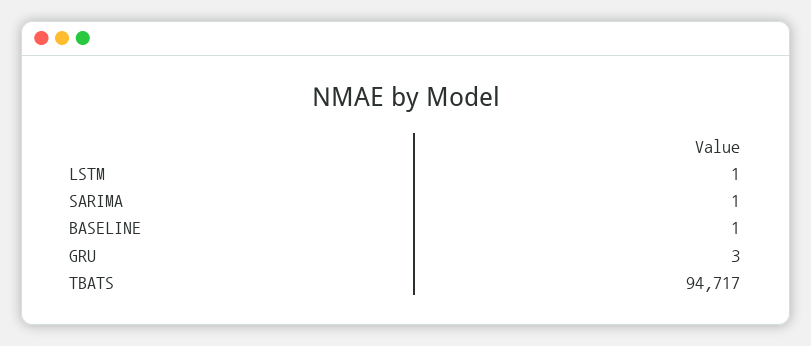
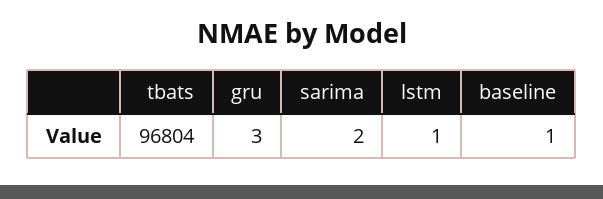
SARIMA: 1 -> 2
TBATS: 94717 -> 96804

